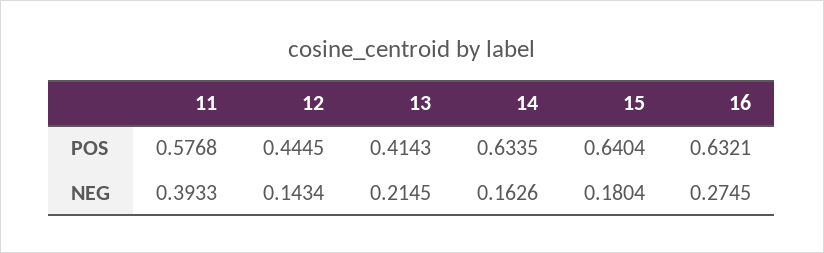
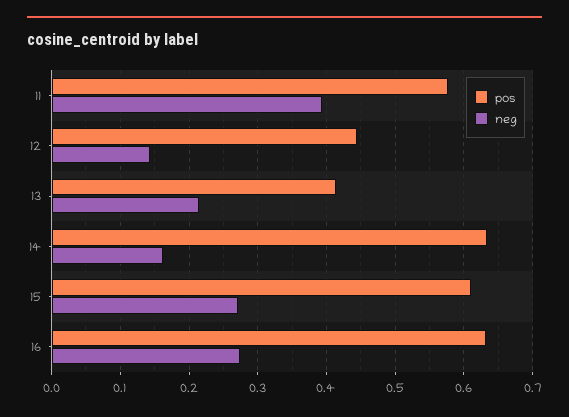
POS, 15: 0.6404 -> 0.61
NEG, 15: 0.1804 -> 0.27

